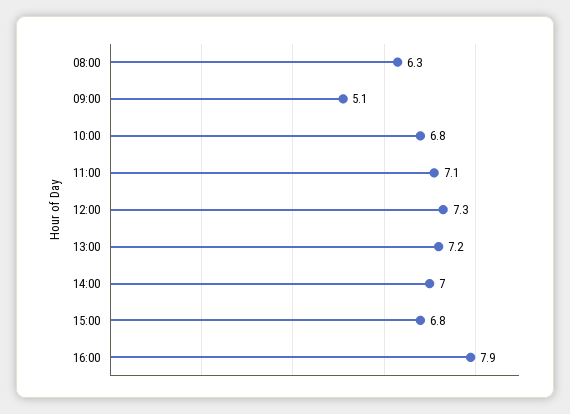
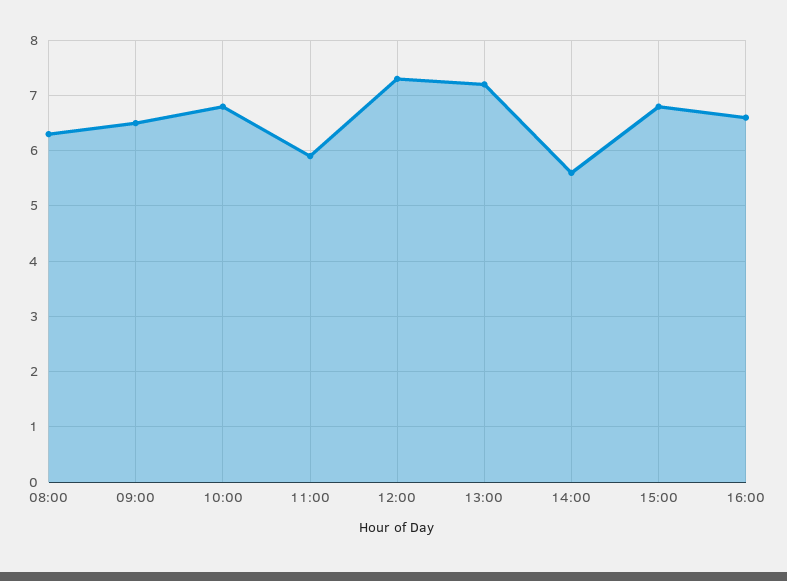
09:00: 5.1 -> 6.5
11:00: 7.1 -> 6
14:00: 7 -> 5.5
16:00: 7.9 -> 6.5

